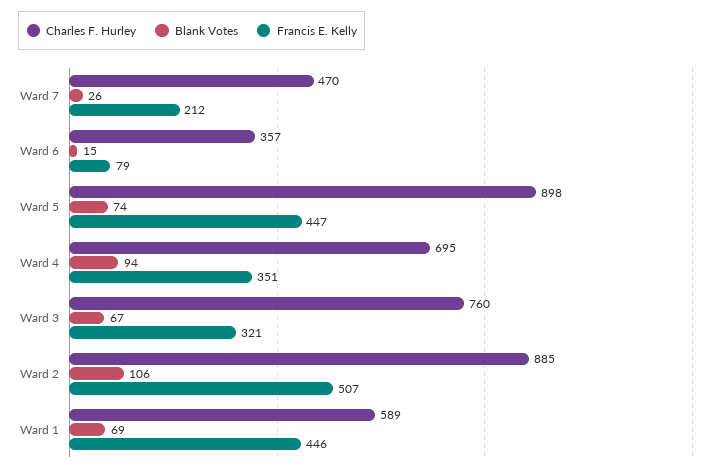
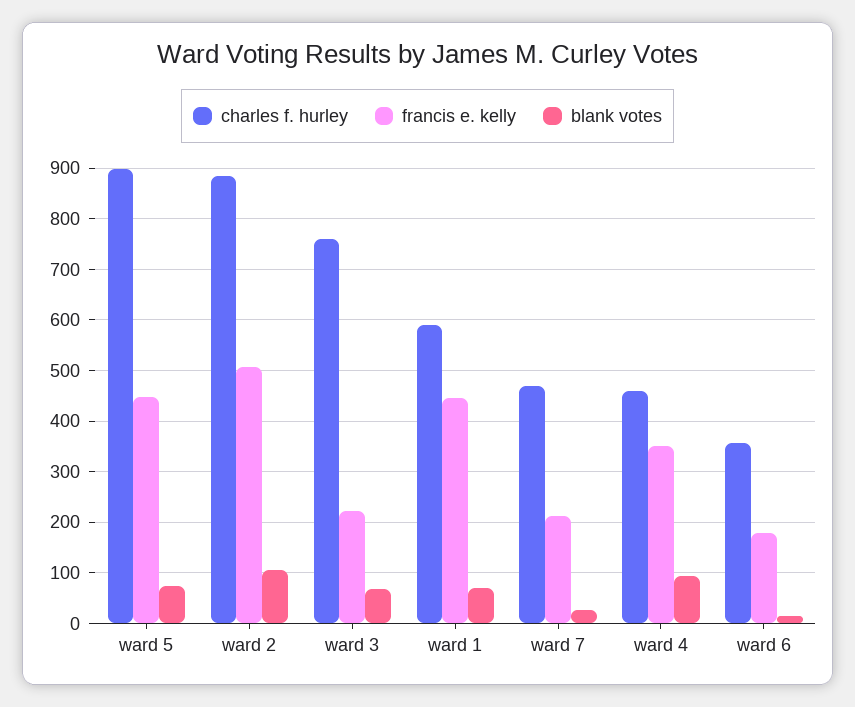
Francis E. Kelly, Ward 6: 79 -> 180
Charles F. Hurley, Ward 4: 695 -> 460
Francis E. Kelly, Ward 3: 321 -> 220

